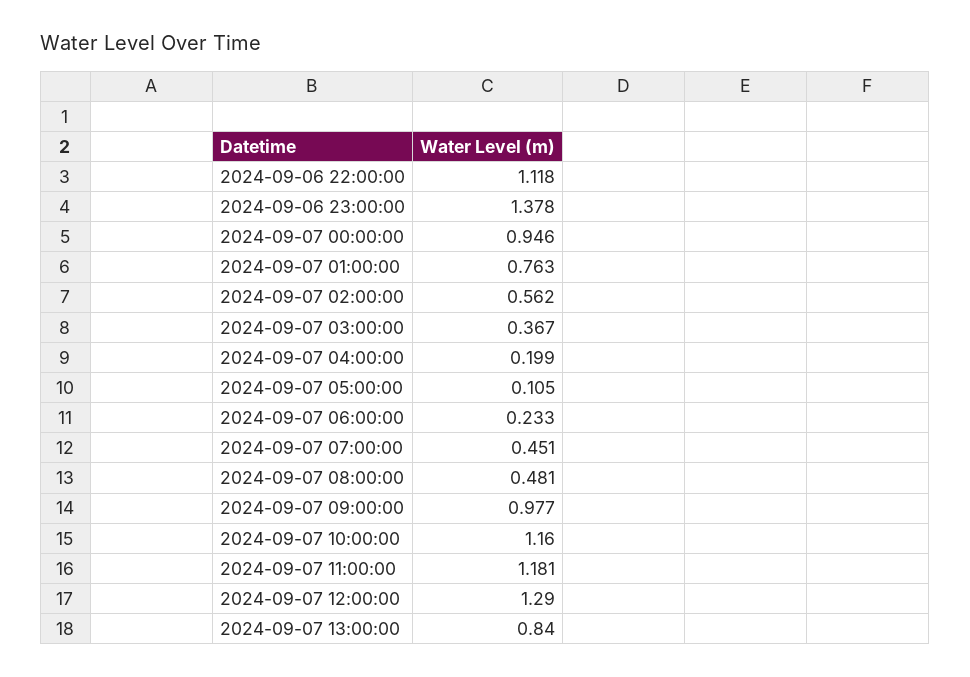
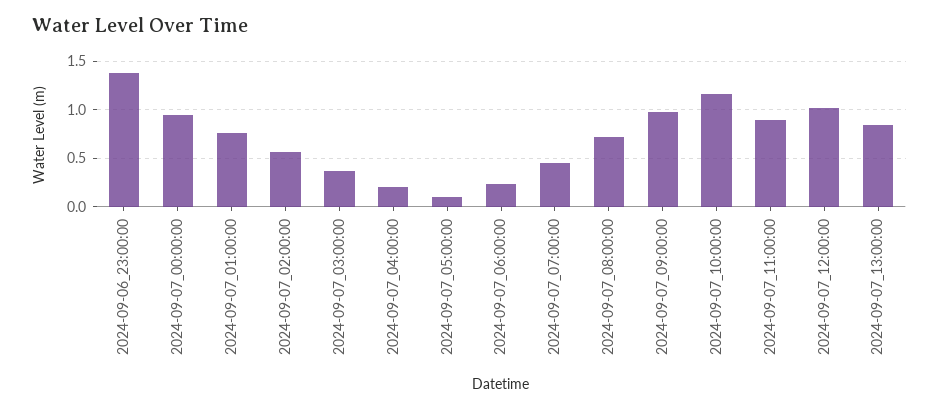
2024-09-06 22:00:00: 1.118 -> none
2024-09-07 08:00:00: 0.481 -> 0.7
2024-09-07 11:00:00: 1.181 -> 0.9
2024-09-07 12:00:00: 1.29 -> 1

